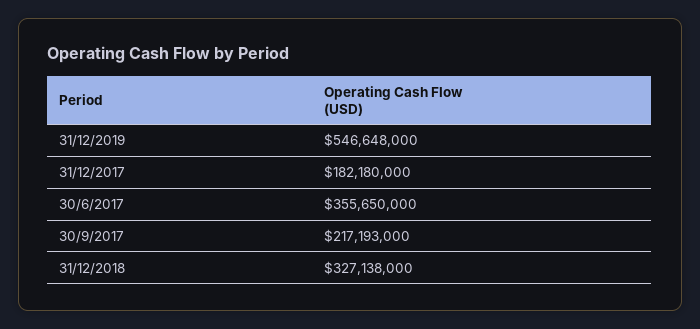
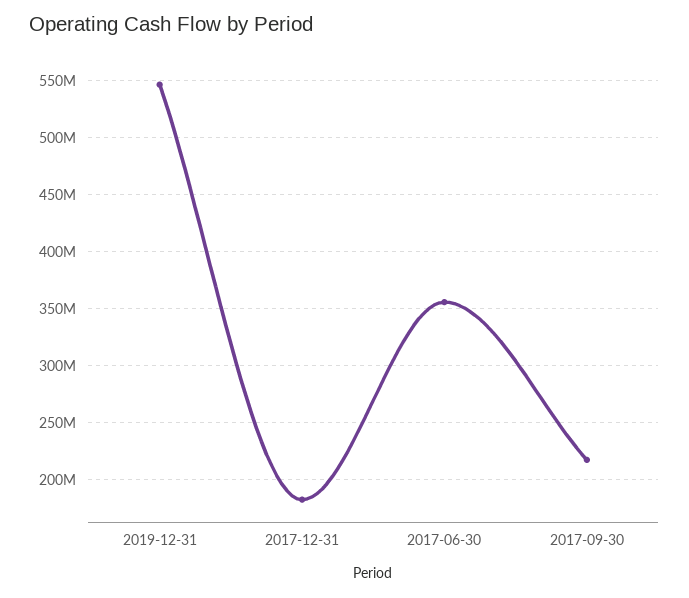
31/12/2018: 327138000 -> none

